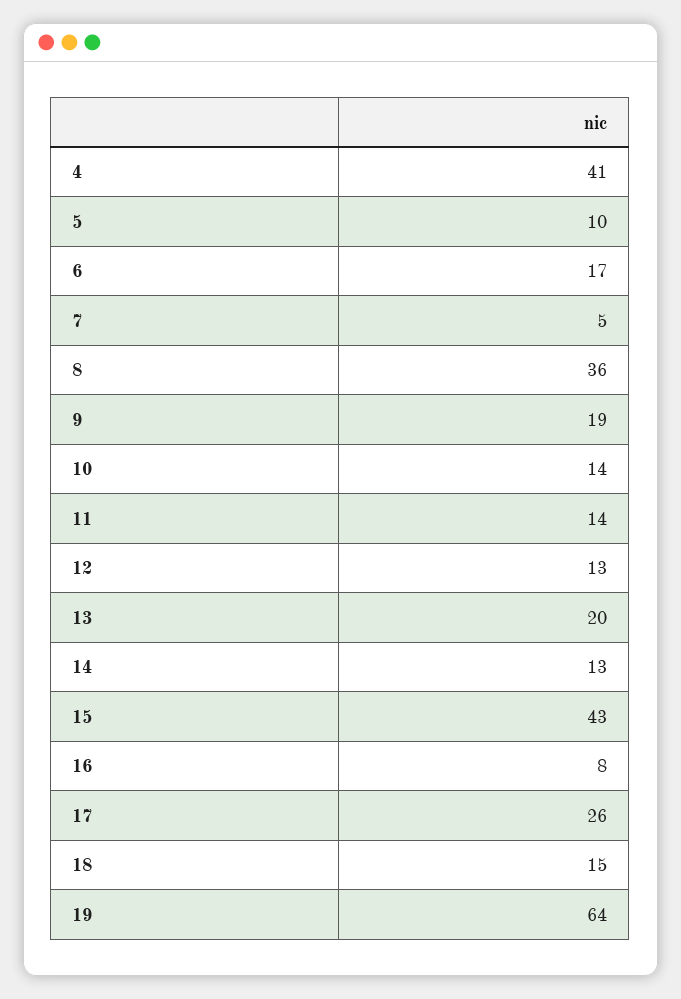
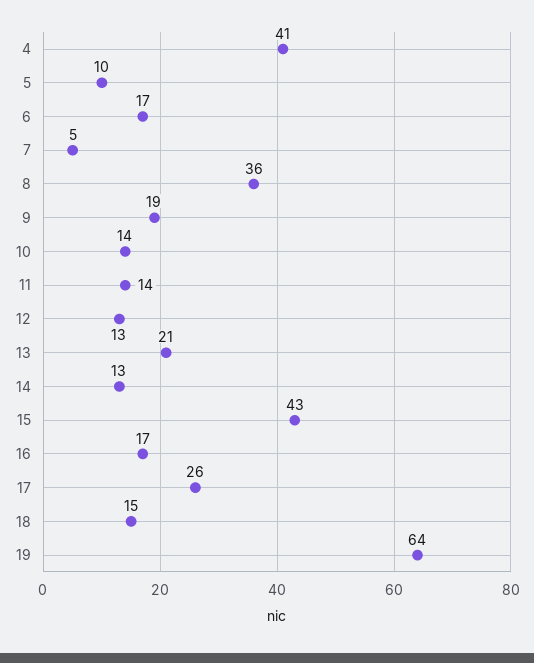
13: 20 -> 21
16: 8 -> 17

